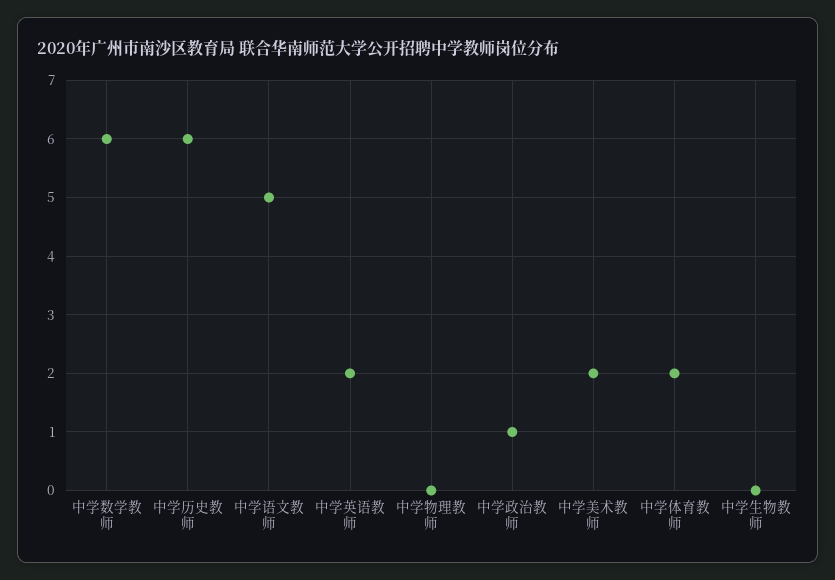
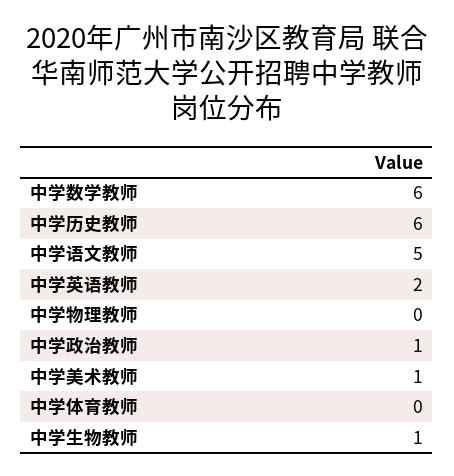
中学美术教师: 2 -> 1
中学体育教师: 2 -> 0
中学生物教师: 0 -> 1

